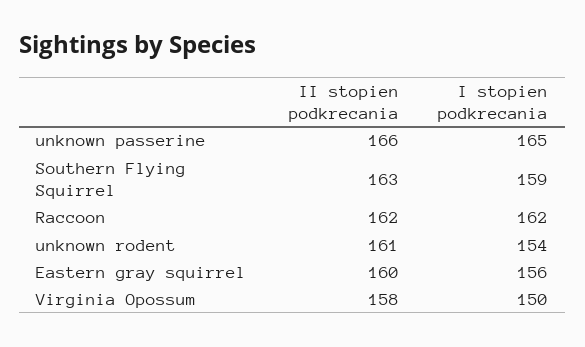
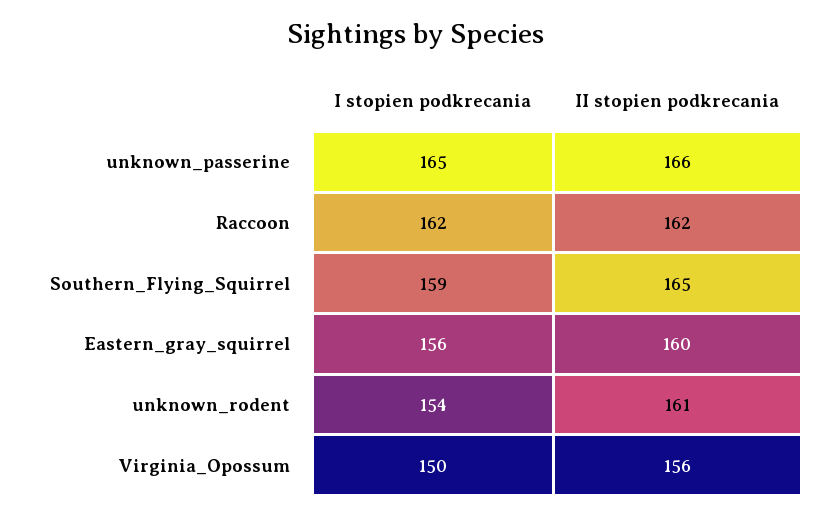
II stopien podkrecania, Southern Flying Squirrel: 163 -> 165
II stopien podkrecania, Virginia Opossum: 158 -> 156

